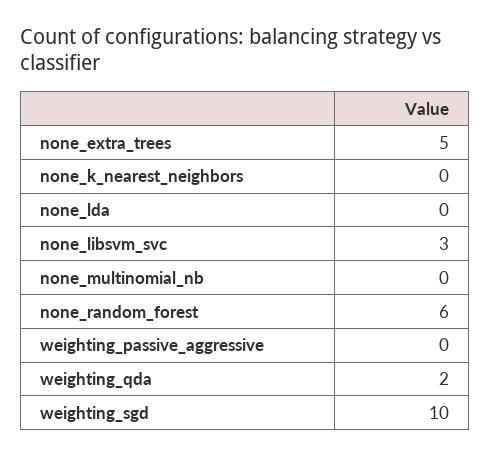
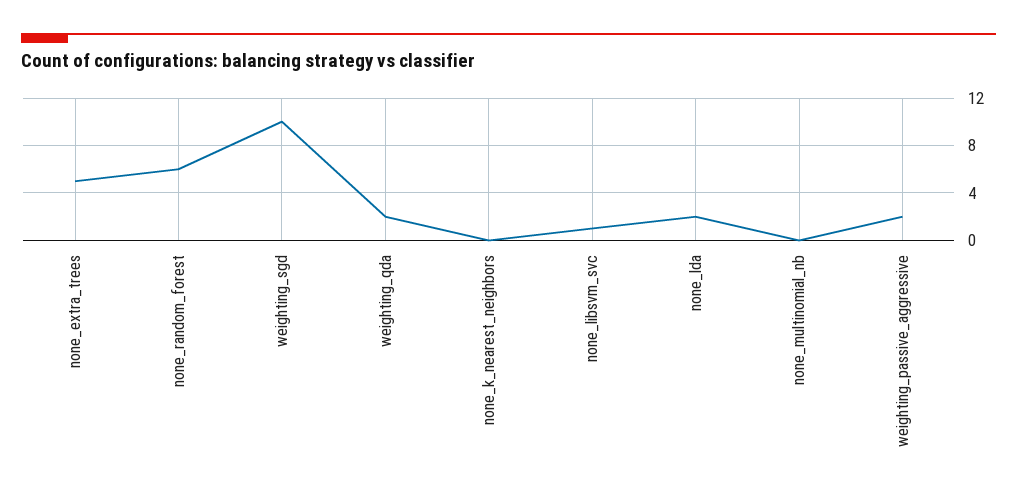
none_lda: 0 -> 2
none_libsvm_svc: 3 -> 1
weighting_passive_aggressive: 0 -> 2

